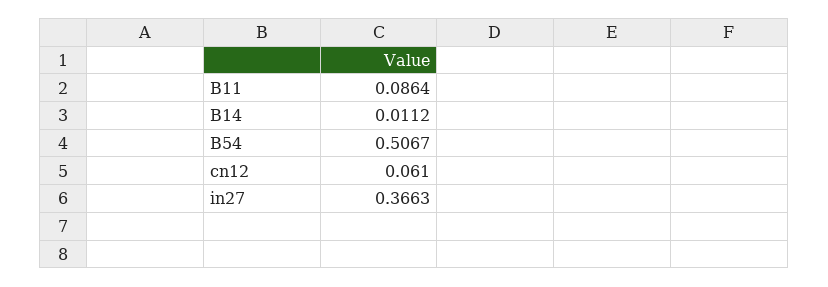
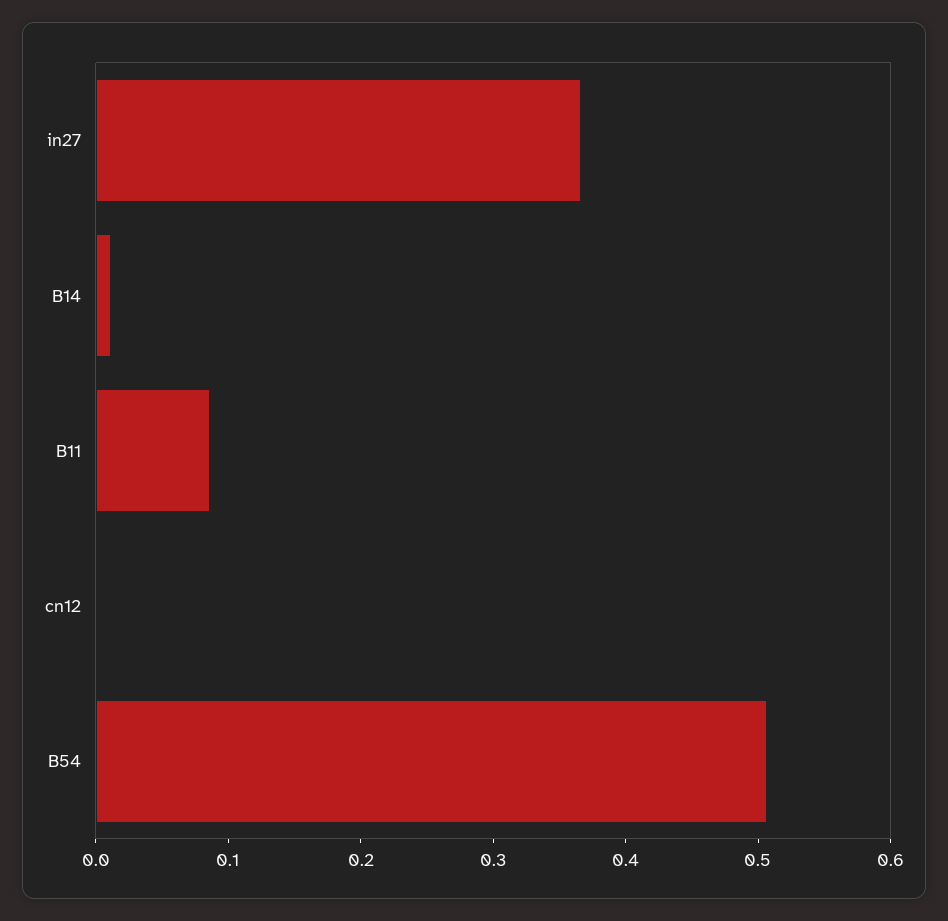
cn12: 0.061 -> 0

